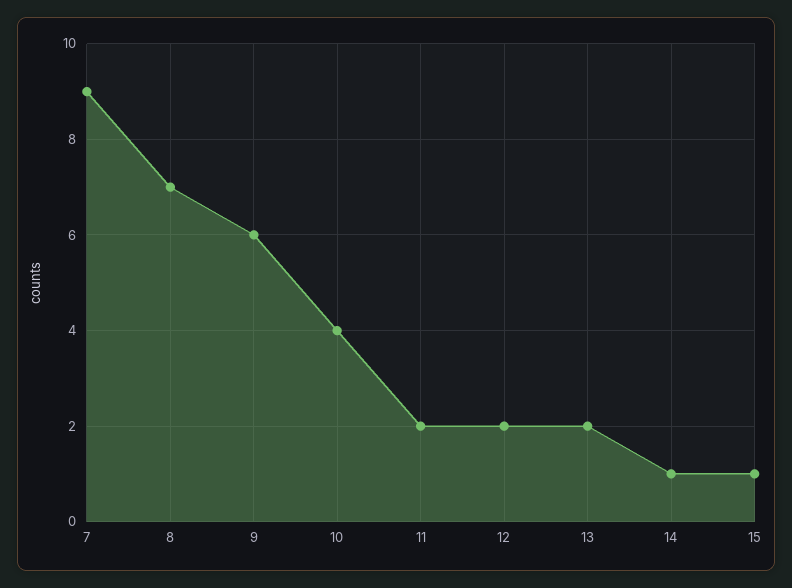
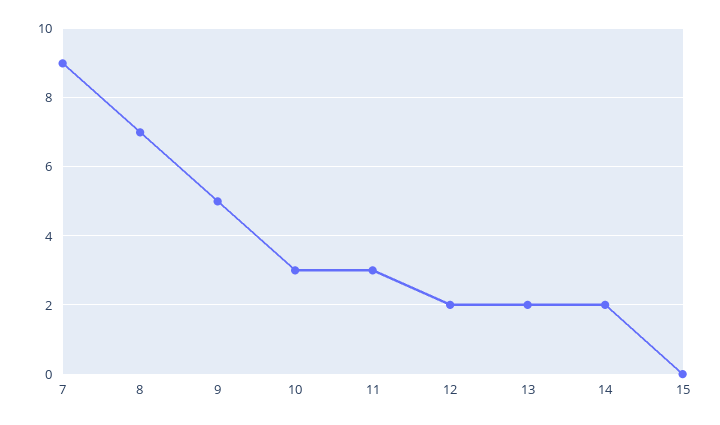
9: 6 -> 5
10: 4 -> 3
11: 2 -> 3
14: 1 -> 2
15: 1 -> 0

